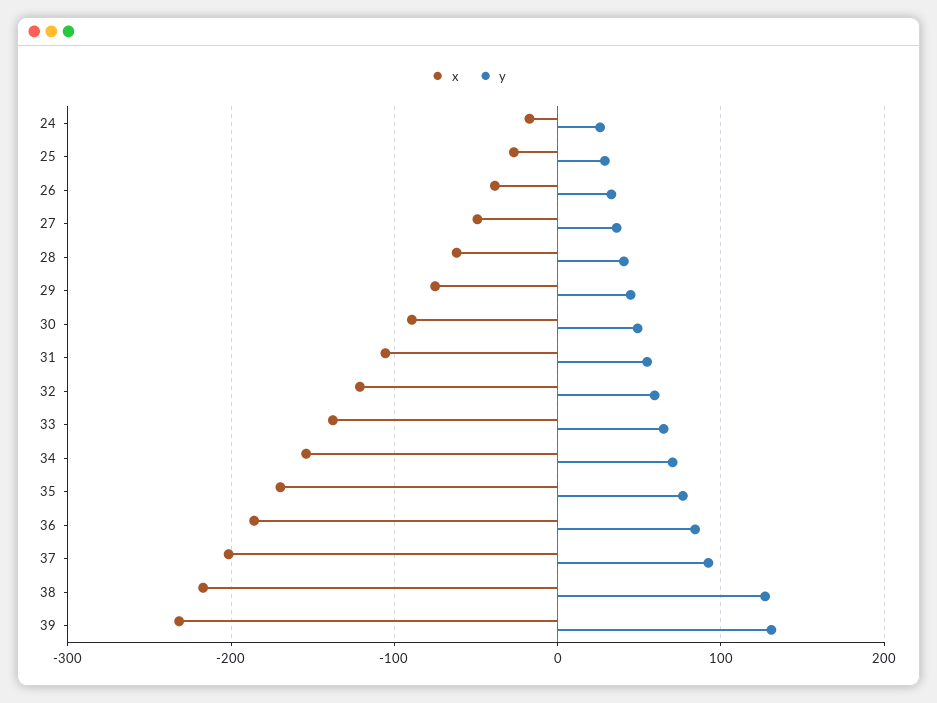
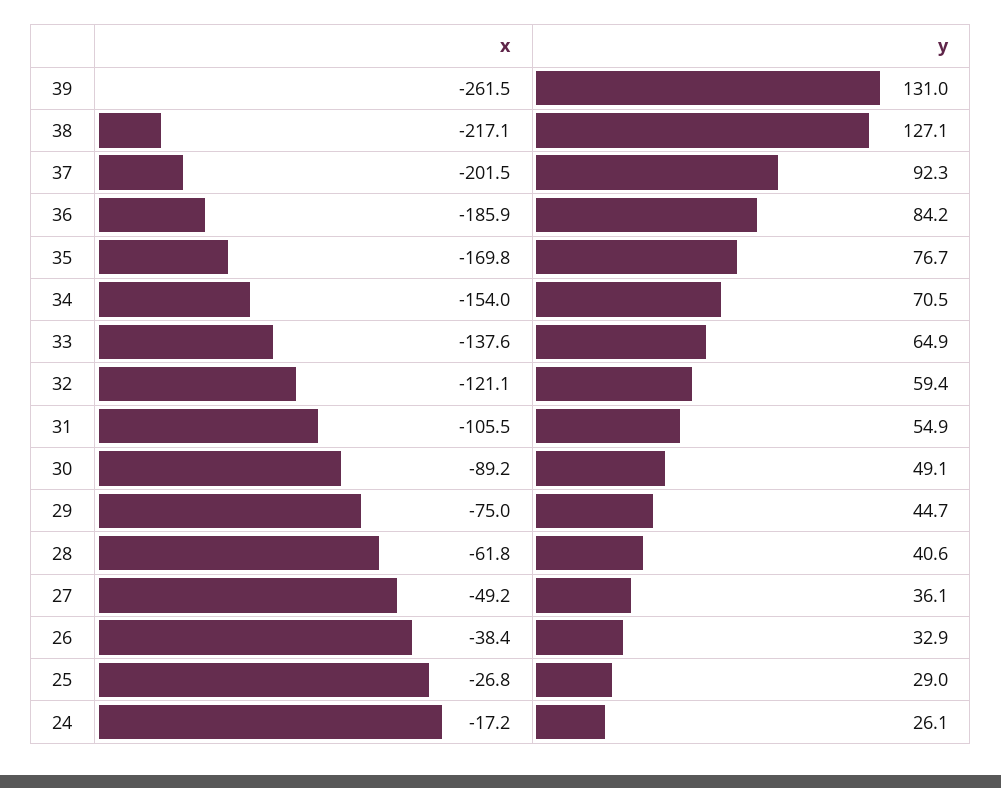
x, 39: -230 -> -261.5

